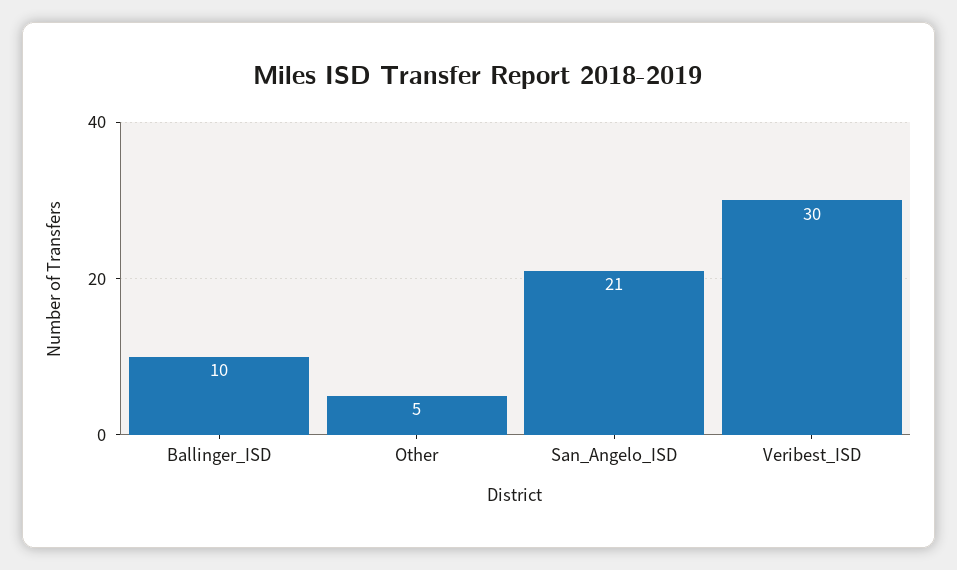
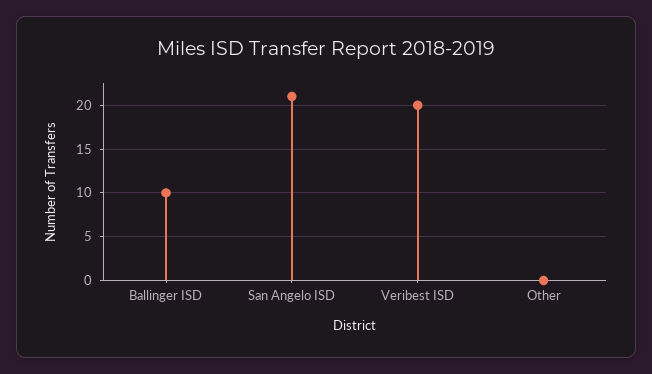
Other: 5 -> 0
Veribest_ISD: 30 -> 20

